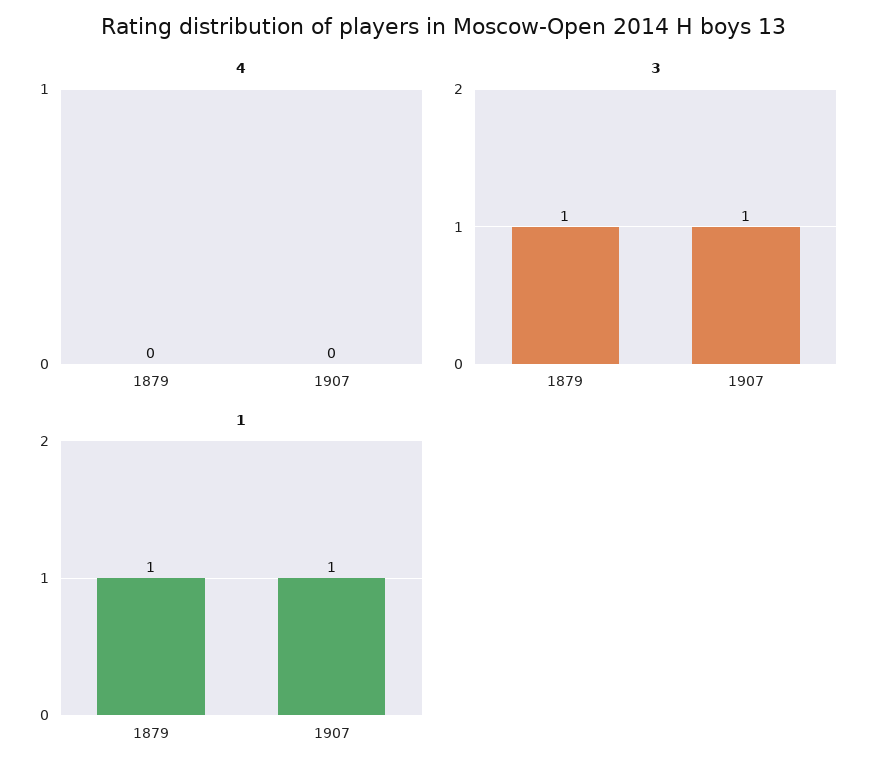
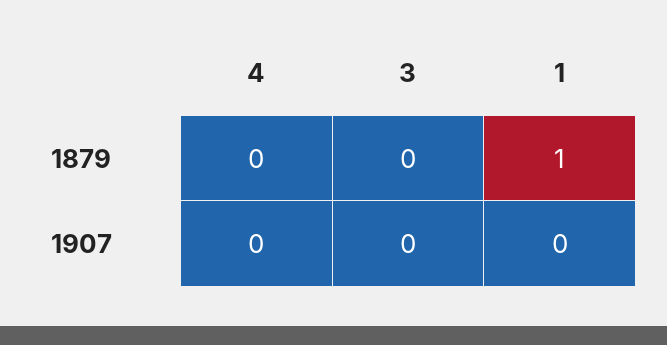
3, 1879: 1 -> 0
3, 1907: 1 -> 0
1, 1907: 1 -> 0

